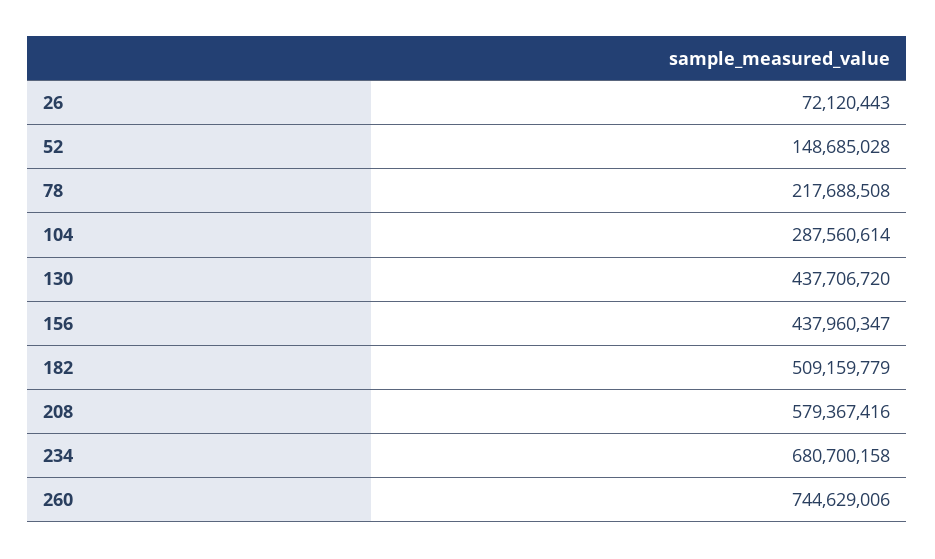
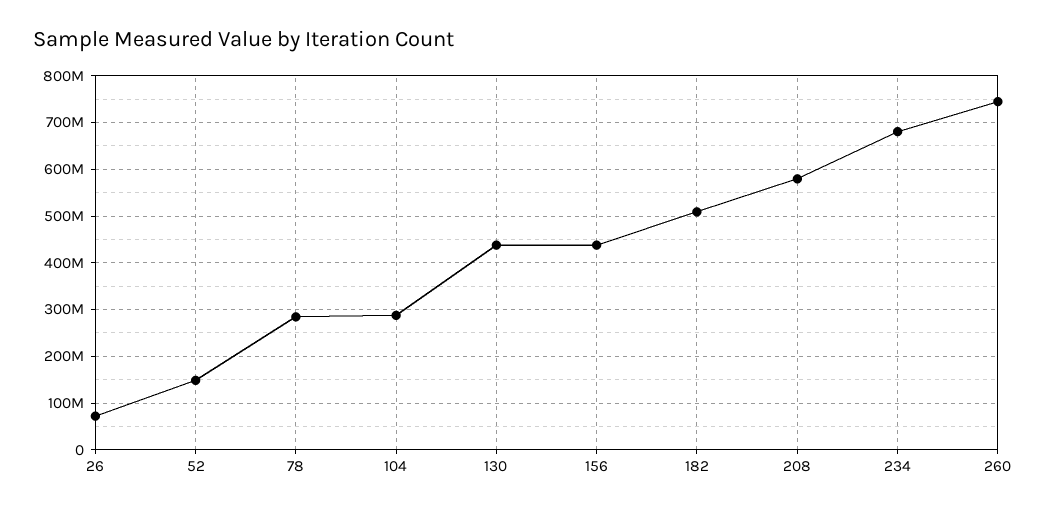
78: 217688508 -> 280000000

